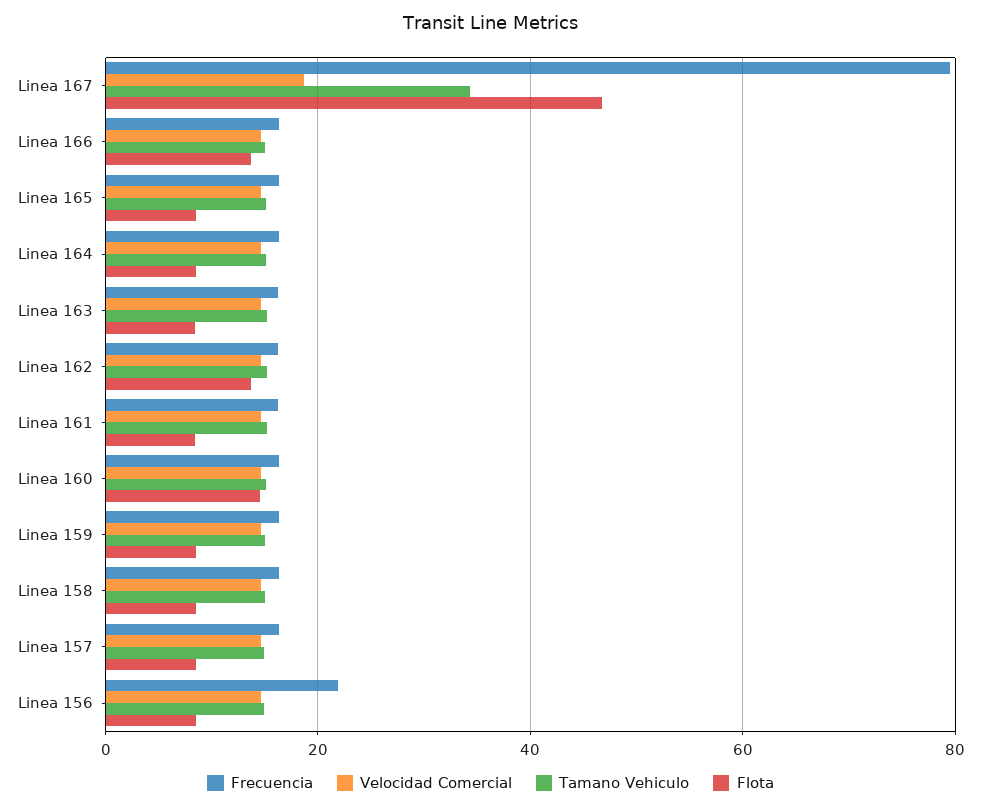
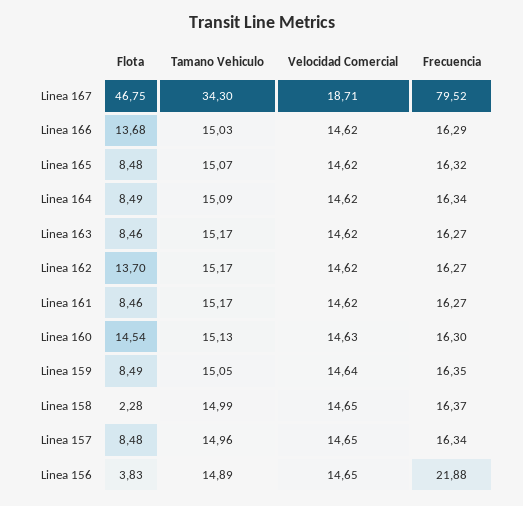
Flota, Linea 158: 8 -> 2.28
Flota, Linea 156: 8 -> 3.83

